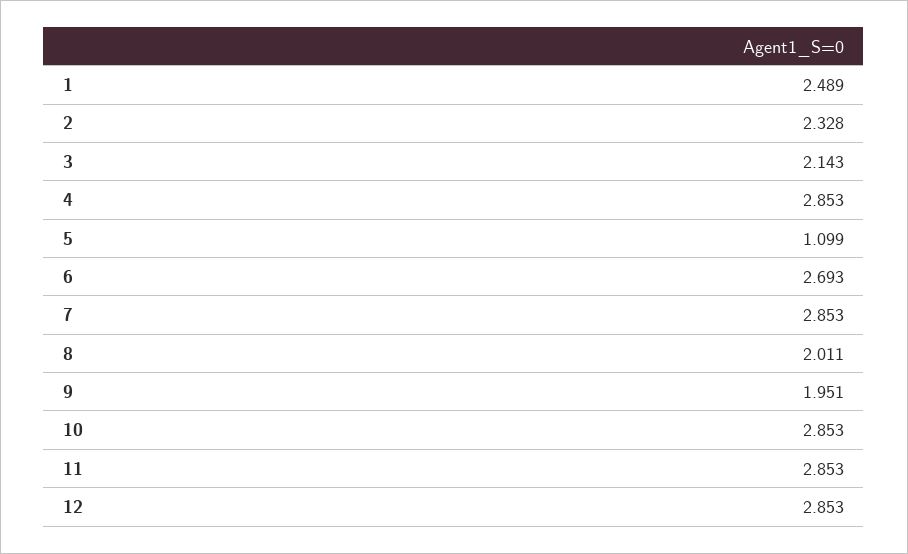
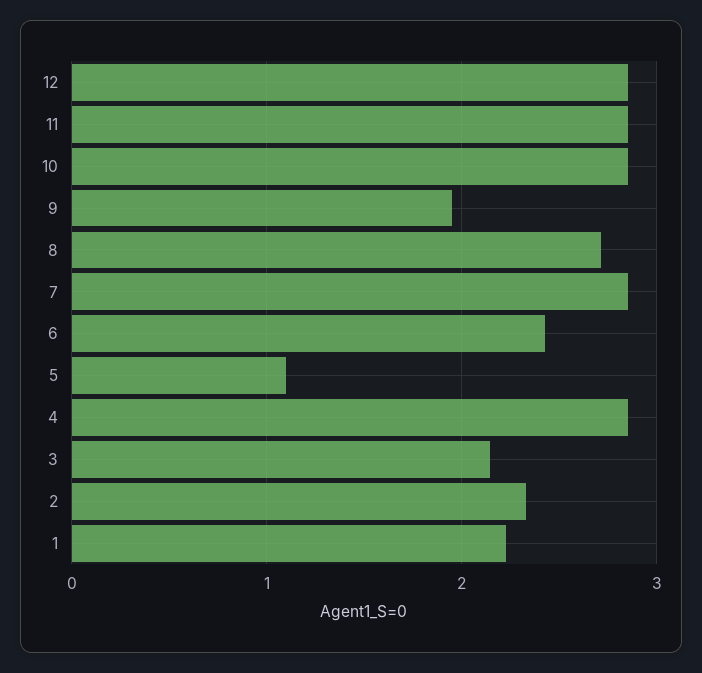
1: 2.489 -> 2.2
6: 2.693 -> 2.4
8: 2.011 -> 2.7

